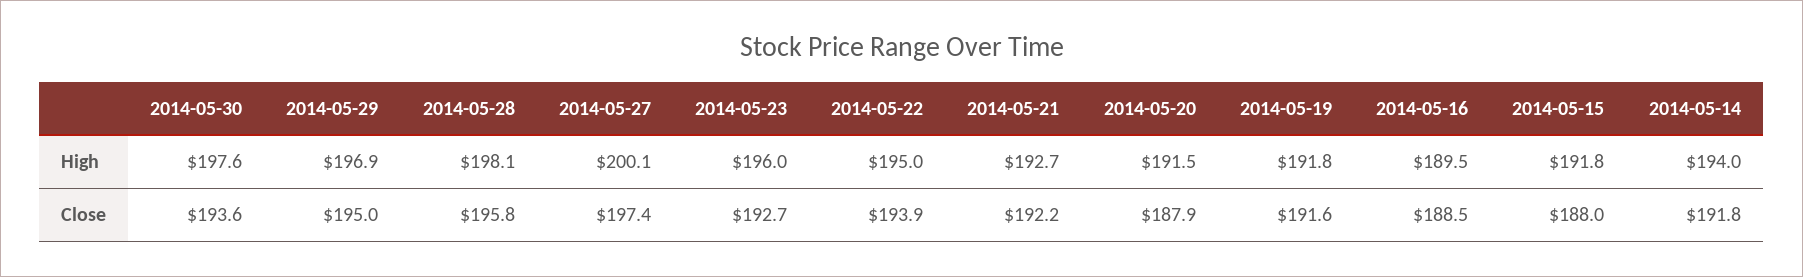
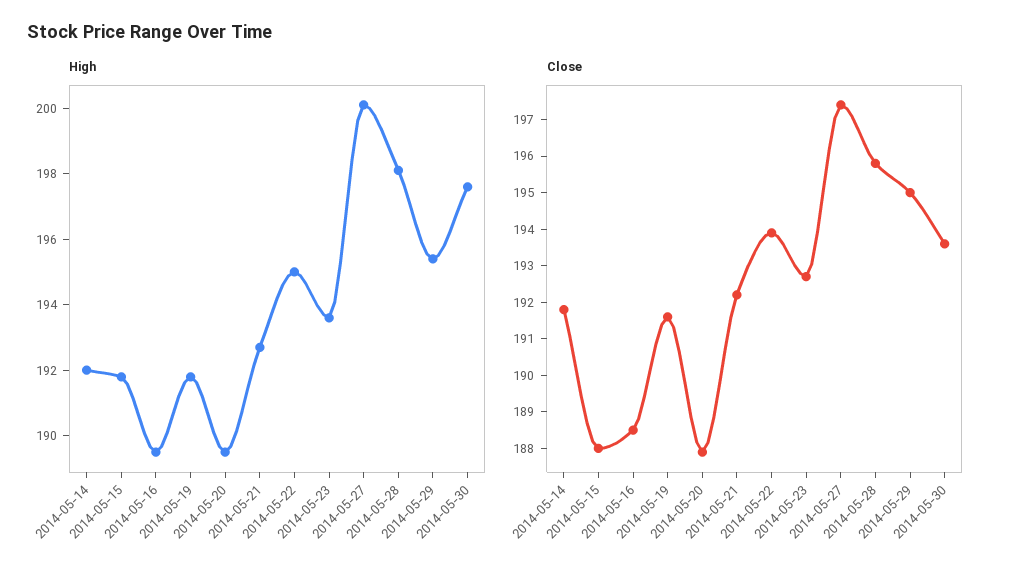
High, 2014-05-29: 196.9 -> 195.5
High, 2014-05-23: 196 -> 193.5
High, 2014-05-20: 191.5 -> 189.5
High, 2014-05-14: 194 -> 192

